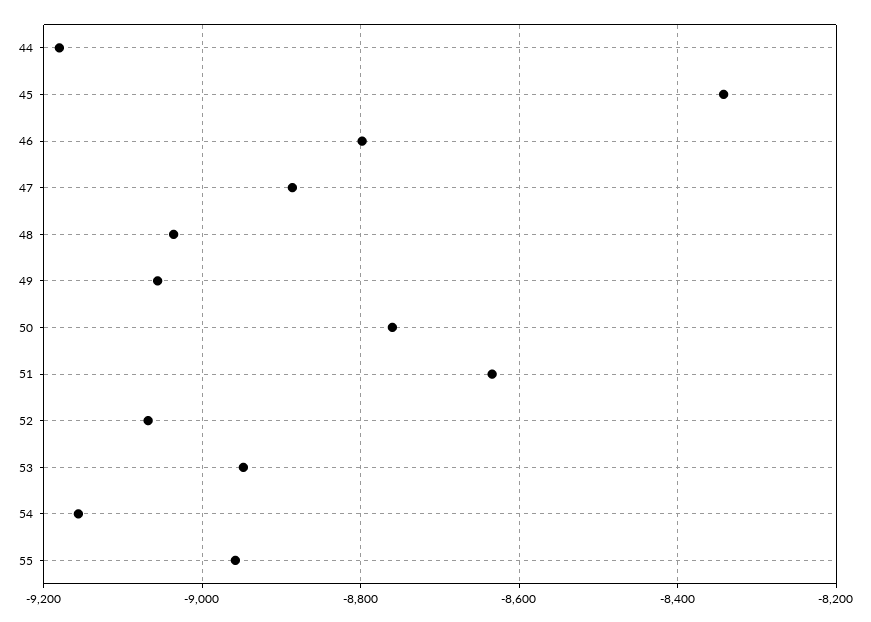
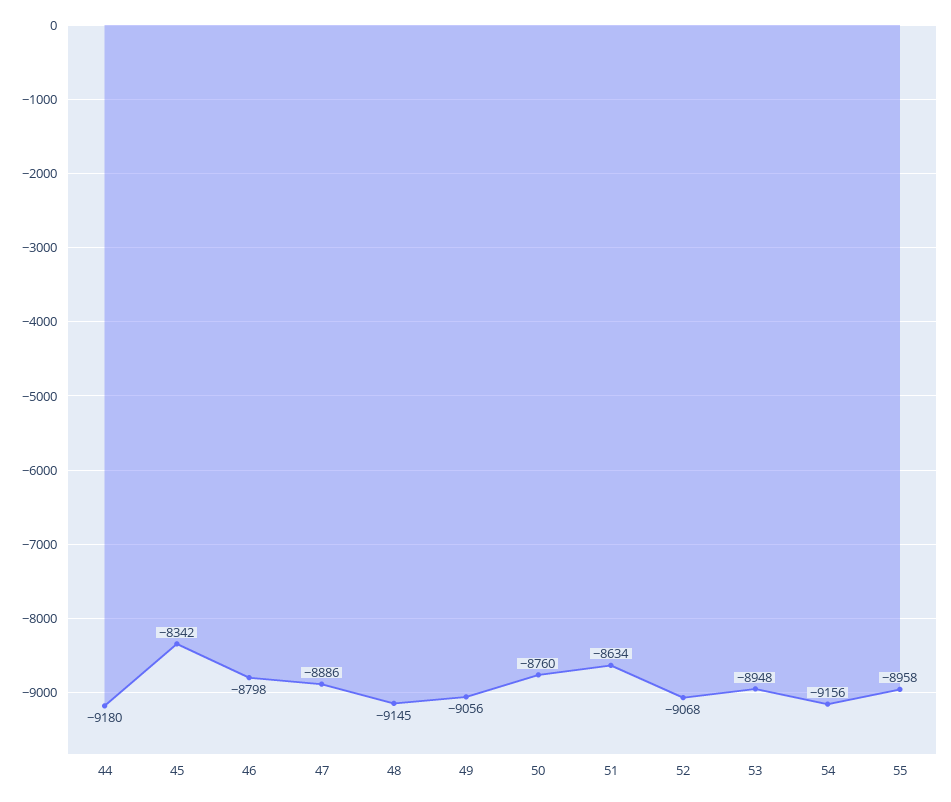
48: -9040 -> -9145

